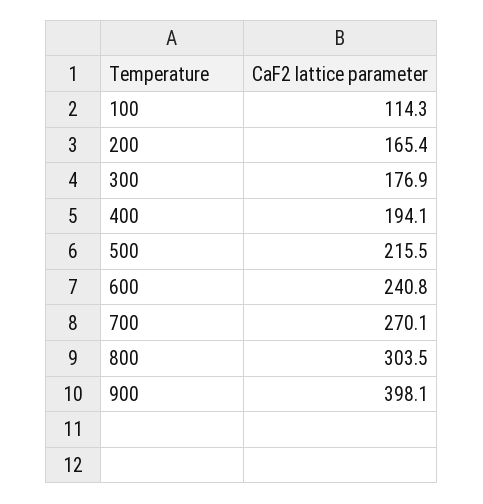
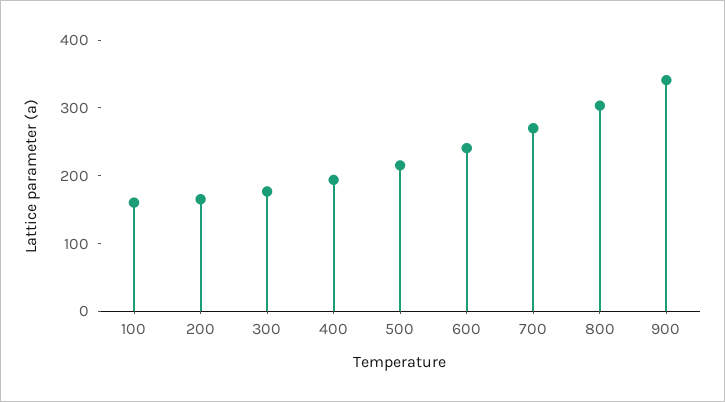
100: 114.3 -> 160
900: 398.1 -> 340

